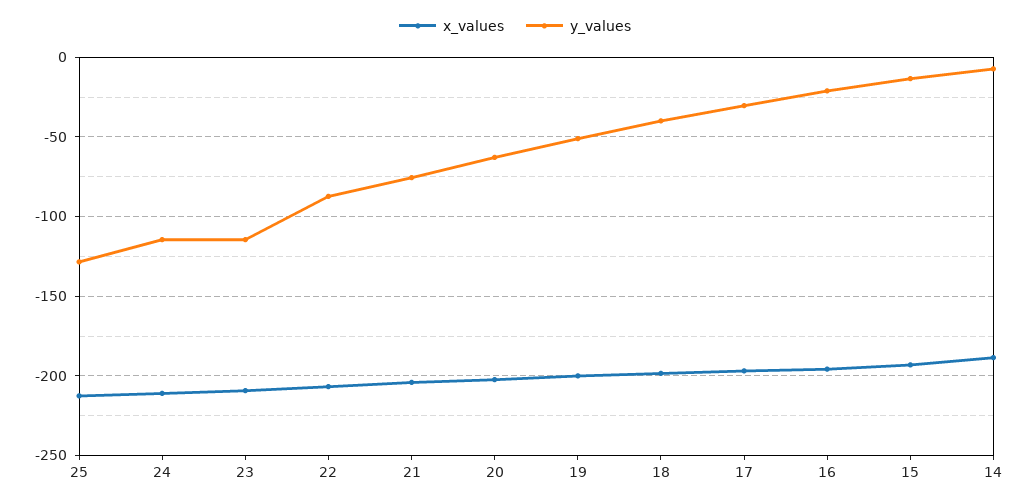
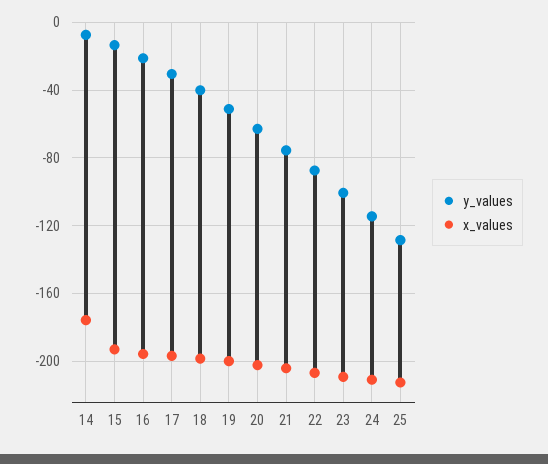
y_values, 23: -115 -> -100
x_values, 14: -190 -> -175

